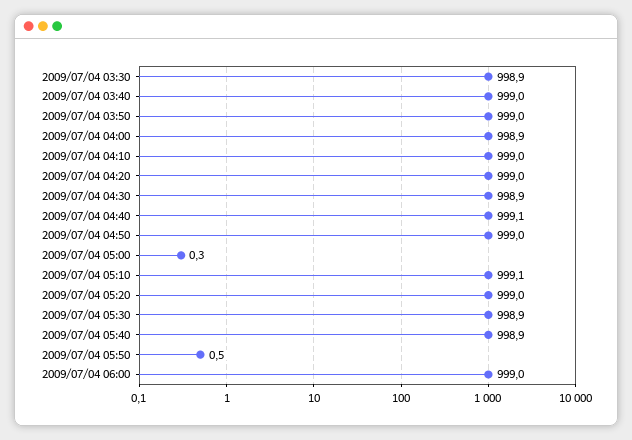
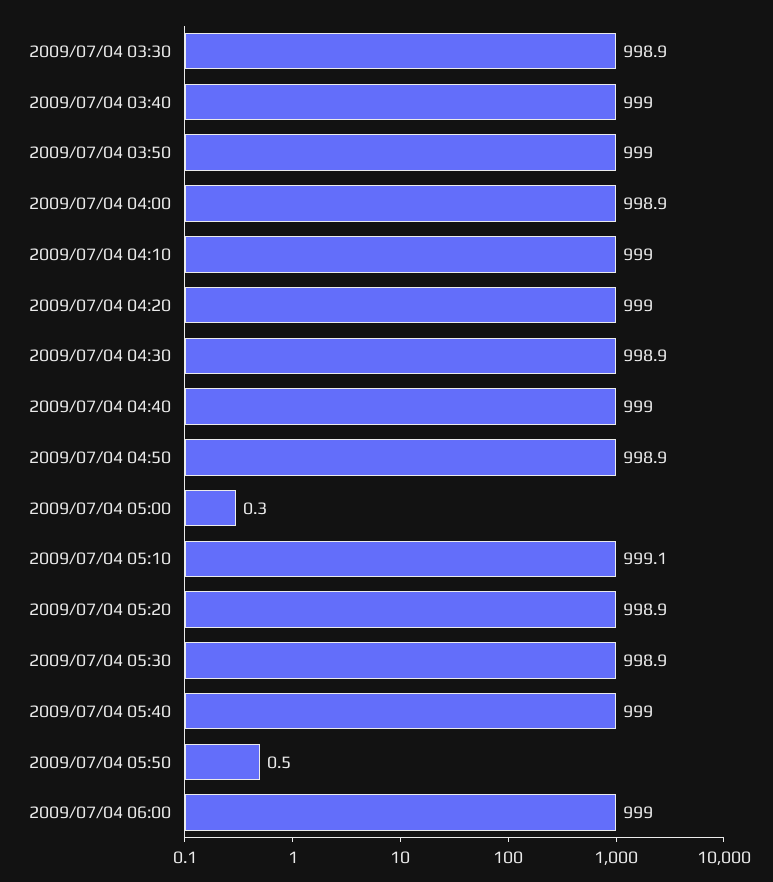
2009/07/04 04:40: 999.1 -> 999
2009/07/04 04:50: 999 -> 998.9
2009/07/04 05:20: 999 -> 998.9
2009/07/04 05:40: 998.9 -> 999

